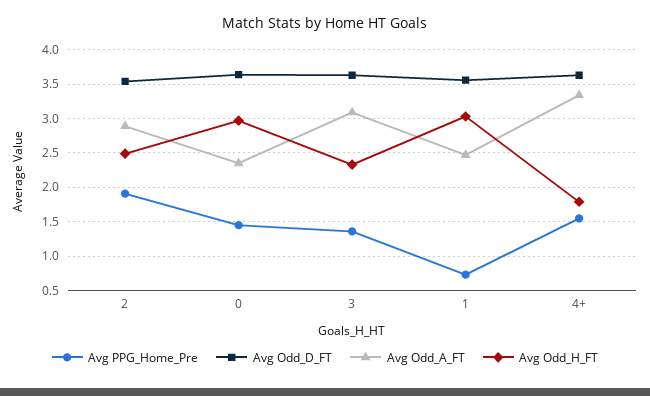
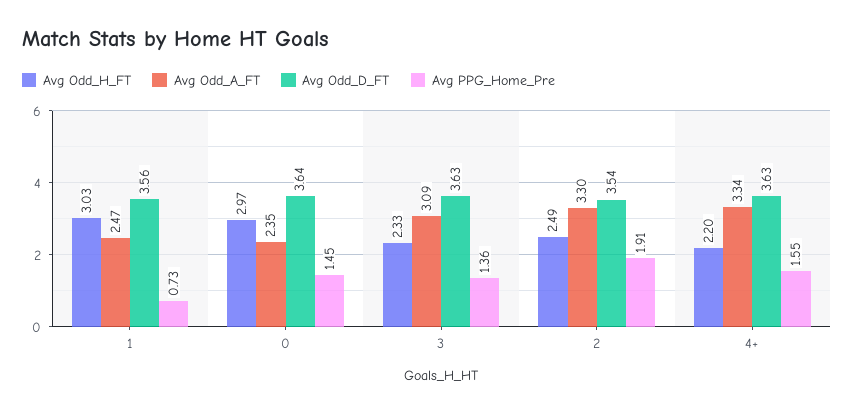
Avg Odd_A_FT, 2: 2.9 -> 3.3
Avg Odd_H_FT, 4+: 1.8 -> 2.2

